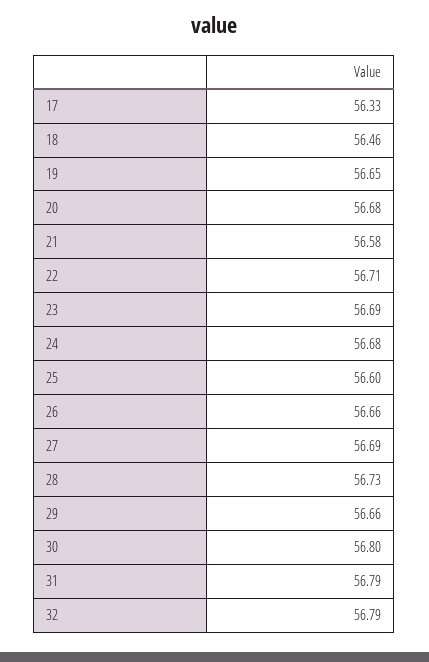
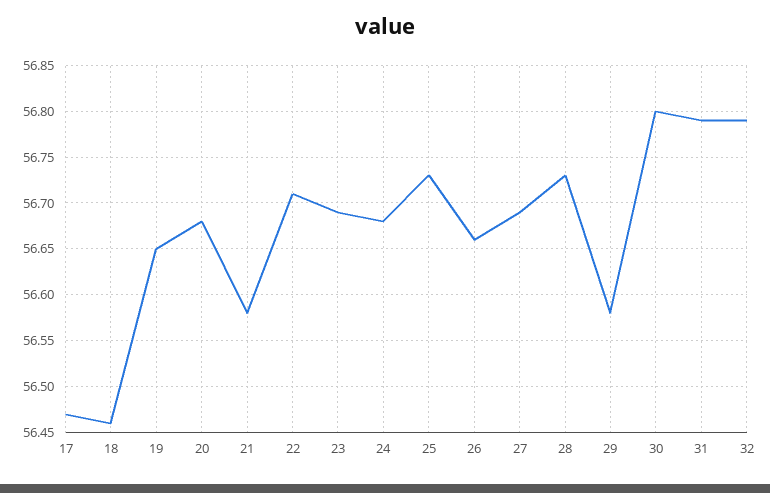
17: 56.33 -> 56.47
25: 56.6 -> 56.73
29: 56.66 -> 56.58

